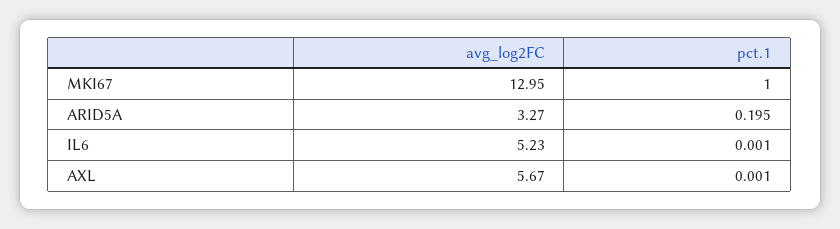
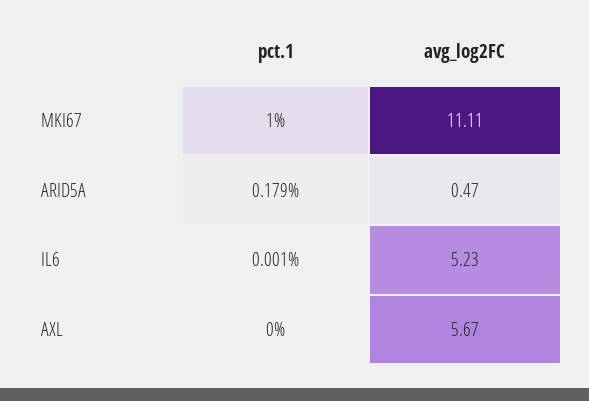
avg_log2FC, MKI67: 12.95 -> 11.11
avg_log2FC, ARID5A: 3.27 -> 0.47
pct.1, ARID5A: 0.195 -> 0.179
pct.1, AXL: 0.001 -> 0

